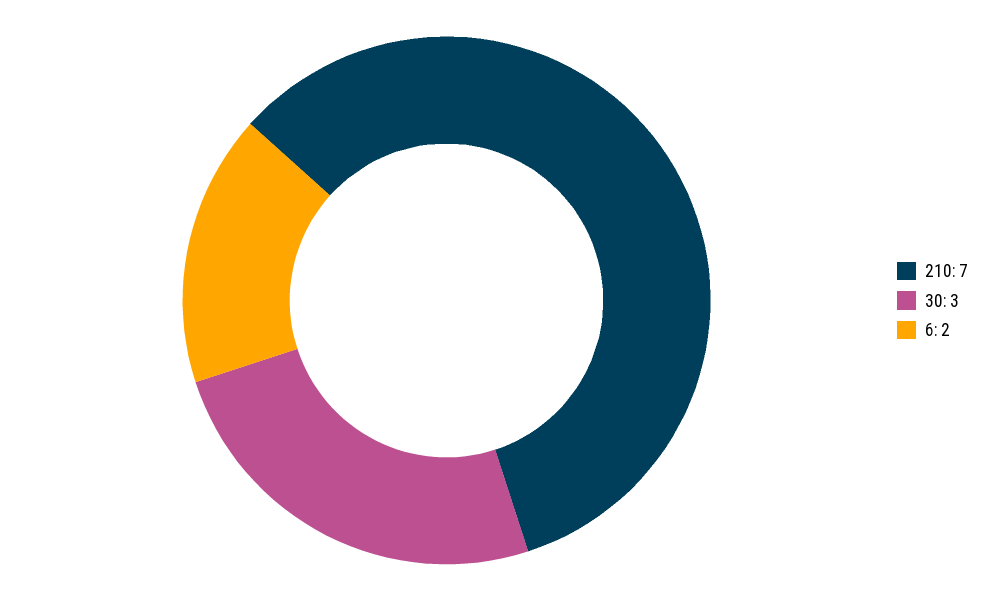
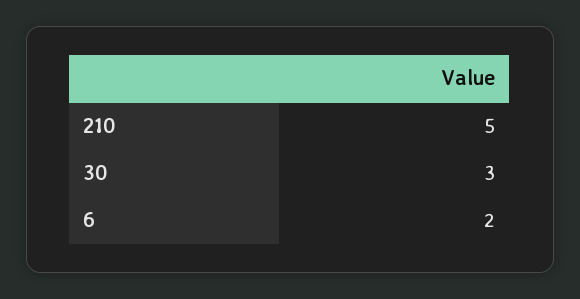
210: 7 -> 5

